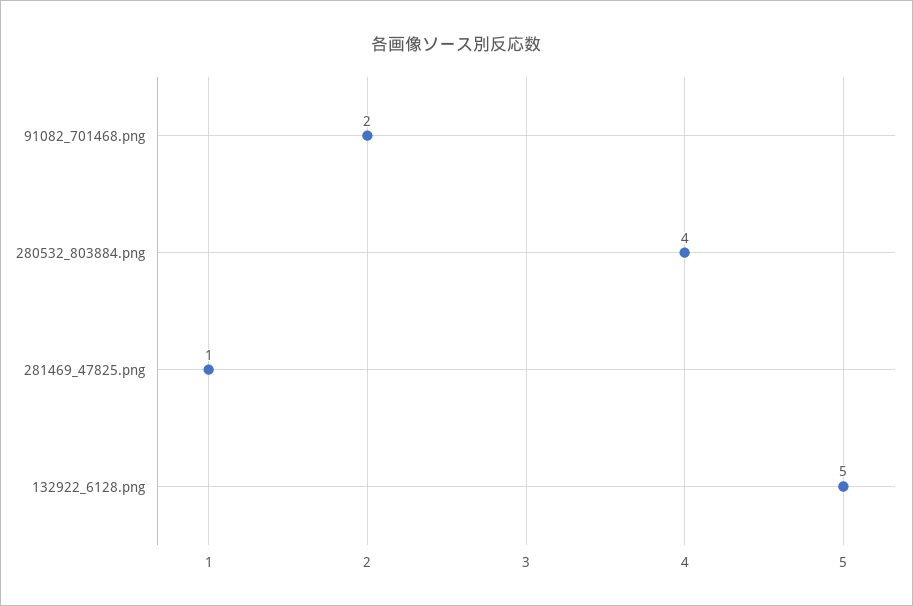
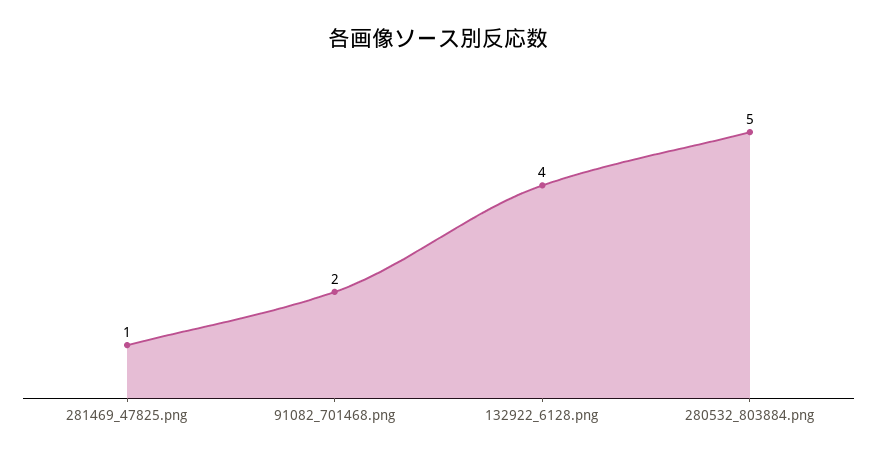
280532_803884.png: 4 -> 5
132922_6128.png: 5 -> 4

